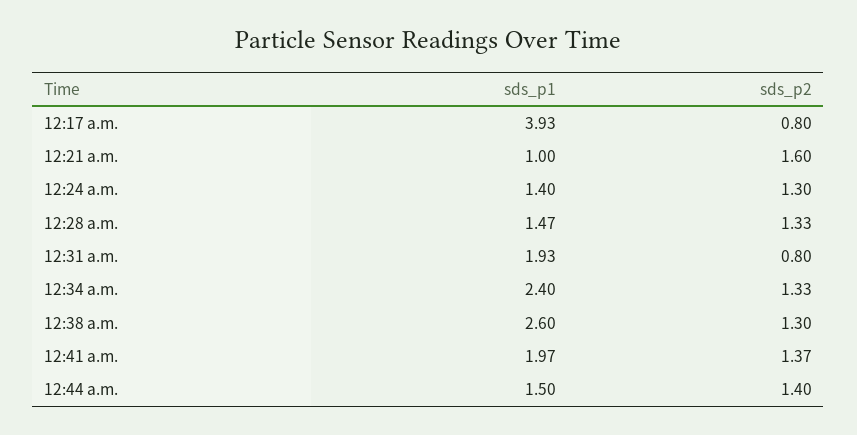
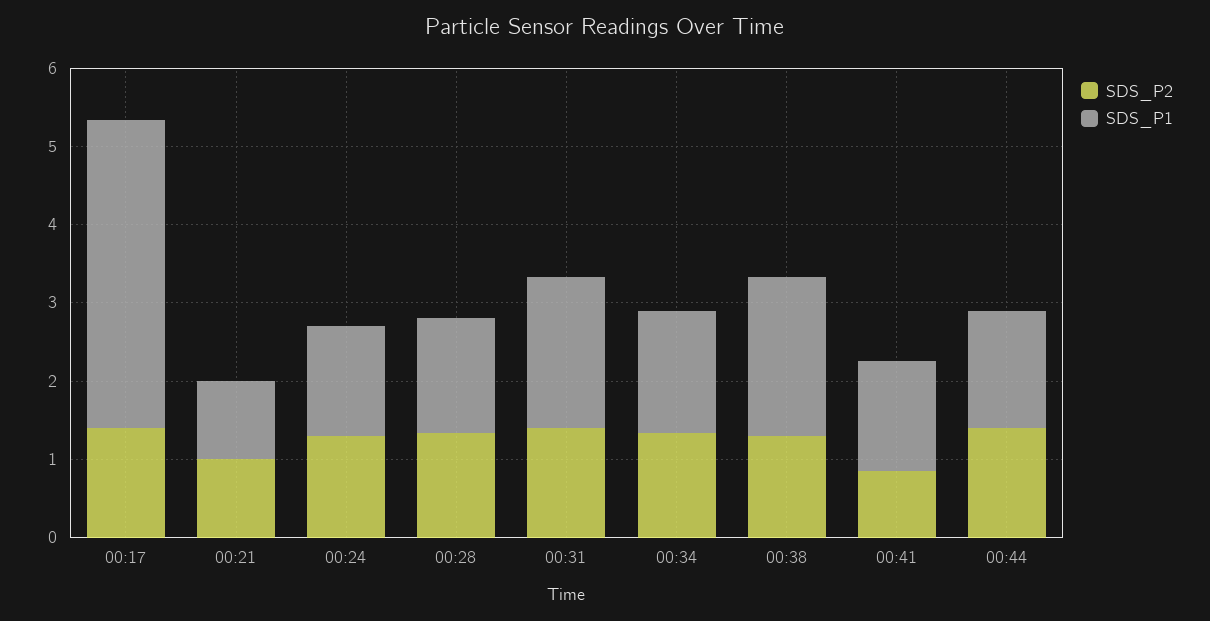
sds_p2, 12:17 a.m.: 0.8 -> 1.4
sds_p2, 12:21 a.m.: 1.6 -> 1
sds_p2, 12:31 a.m.: 0.8 -> 1.4
sds_p1, 12:34 a.m.: 2.4 -> 1.6
sds_p1, 12:38 a.m.: 2.6 -> 2
sds_p1, 12:41 a.m.: 1.97 -> 1.4
sds_p2, 12:41 a.m.: 1.37 -> 0.8

